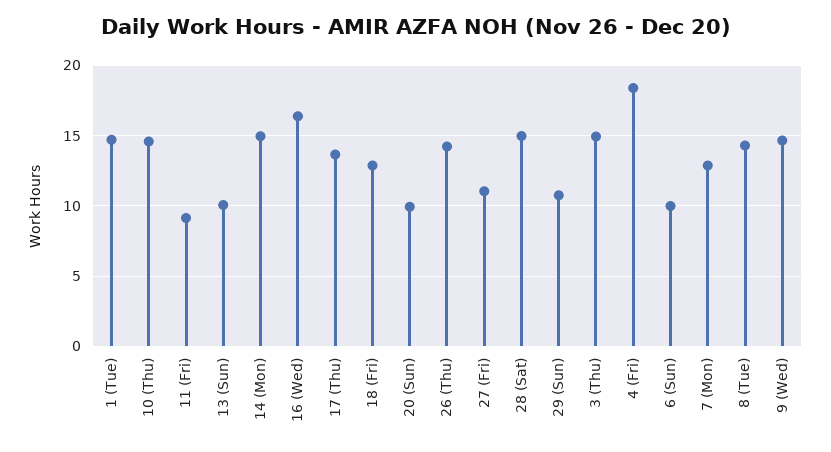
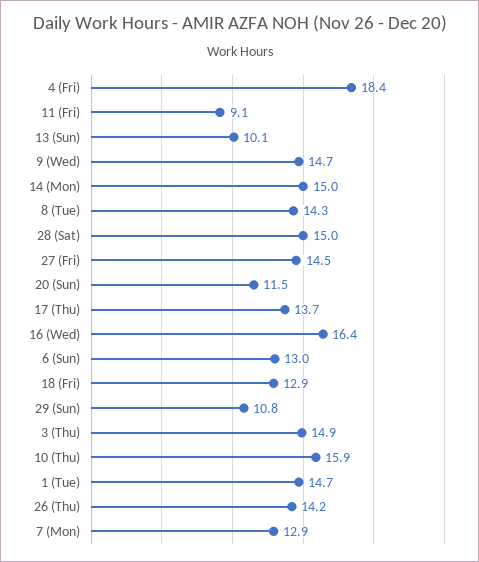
10 (Thu): 14.5 -> 15.9
20 (Sun): 10 -> 11.5
27 (Fri): 11 -> 14.5
6 (Sun): 10 -> 13

